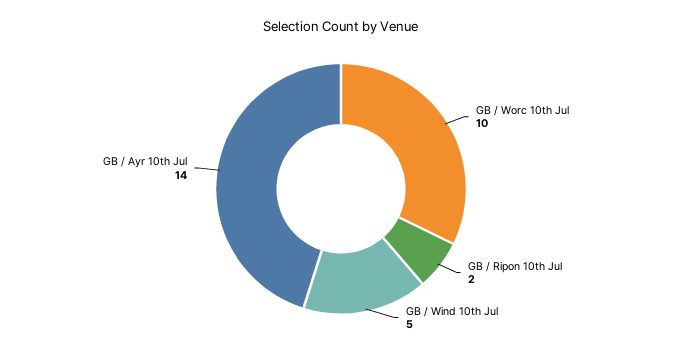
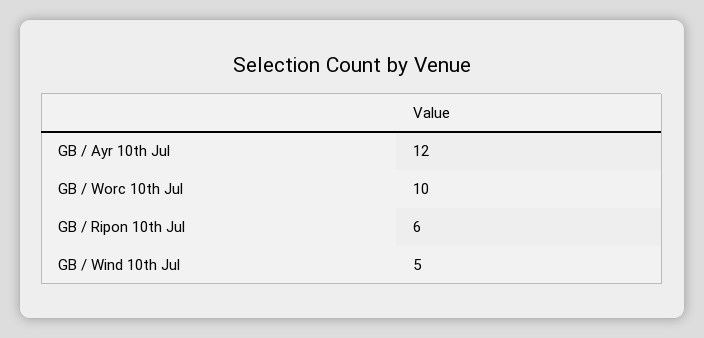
GB / Ripon 10th Jul: 2 -> 6
GB / Ayr 10th Jul: 14 -> 12

